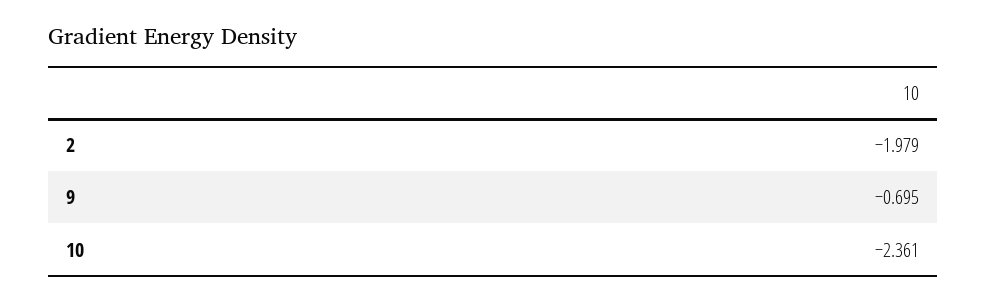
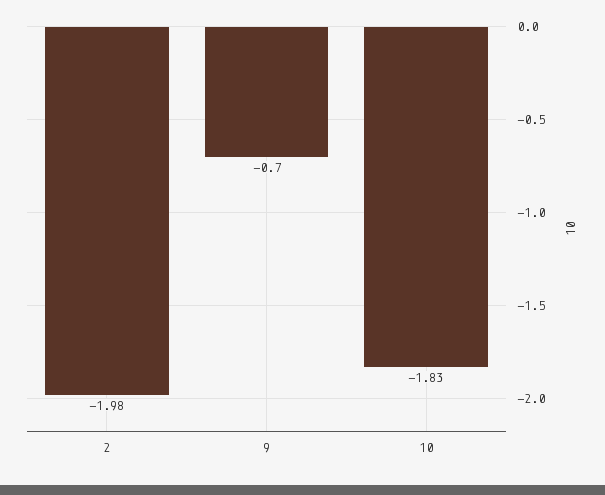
10: -2.361 -> -1.83

